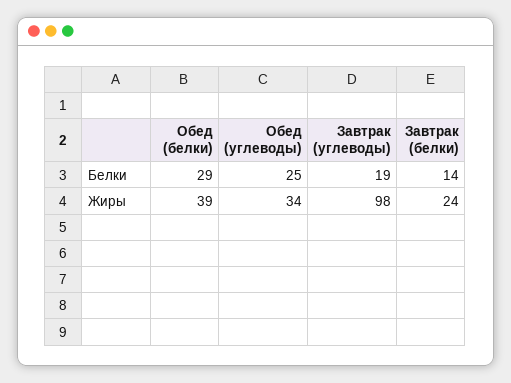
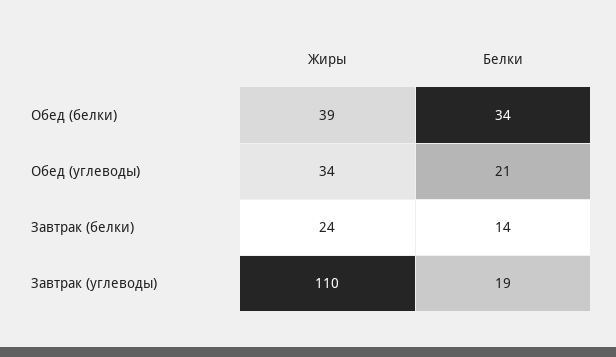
Обед (белки), Белки: 29 -> 34
Обед (углеводы), Белки: 25 -> 21
Завтрак (углеводы), Жиры: 98 -> 110

